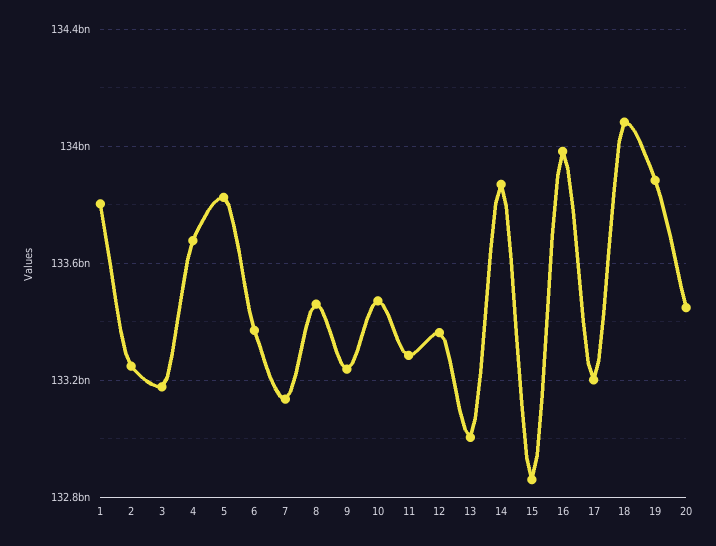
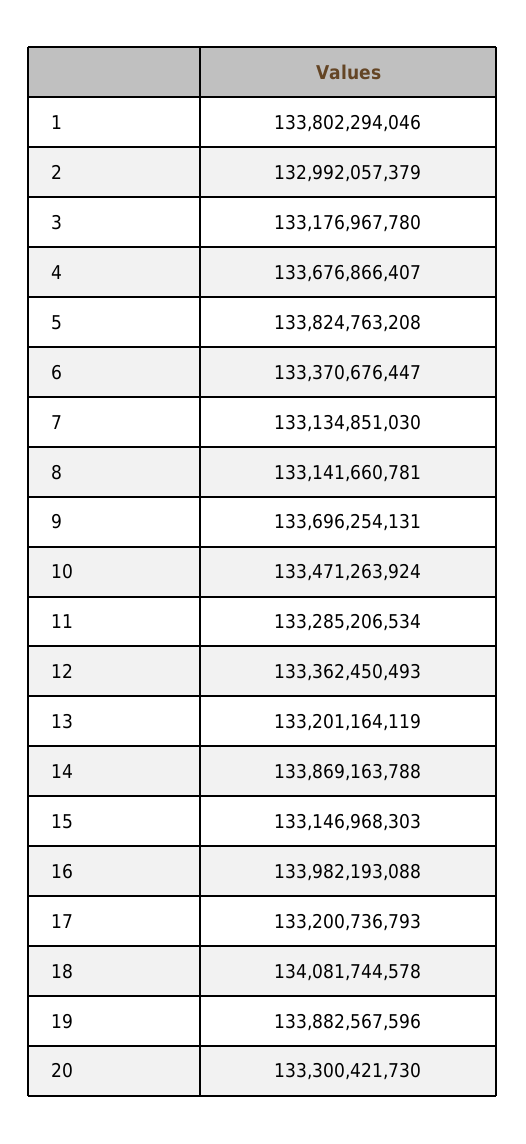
2: 133250000000 -> 132992057379
8: 133450000000 -> 133141660781
9: 133250000000 -> 133696254131
13: 133000000000 -> 133201164119
15: 132850000000 -> 133146968303
20: 133450000000 -> 133300421730

